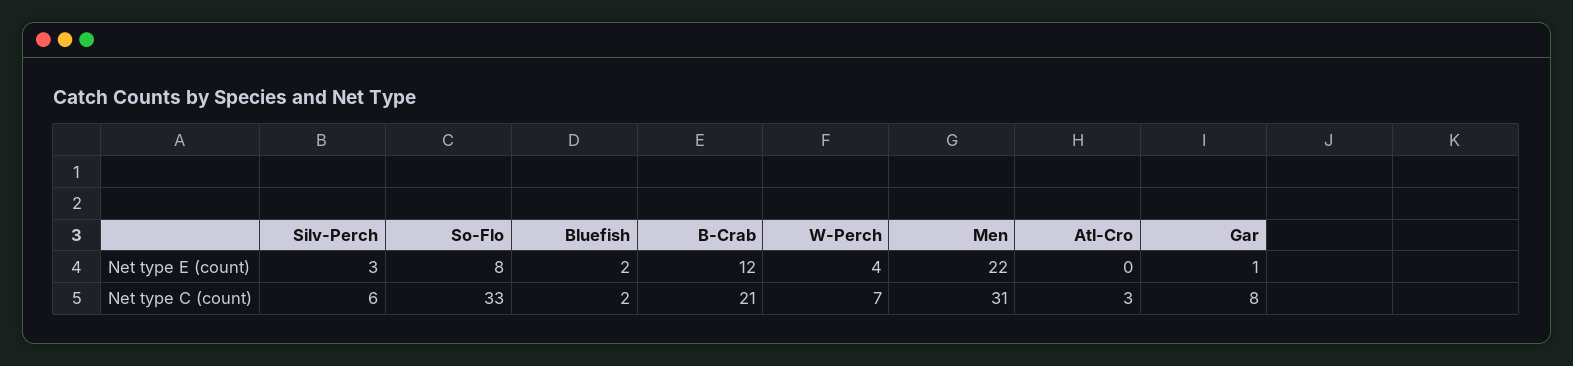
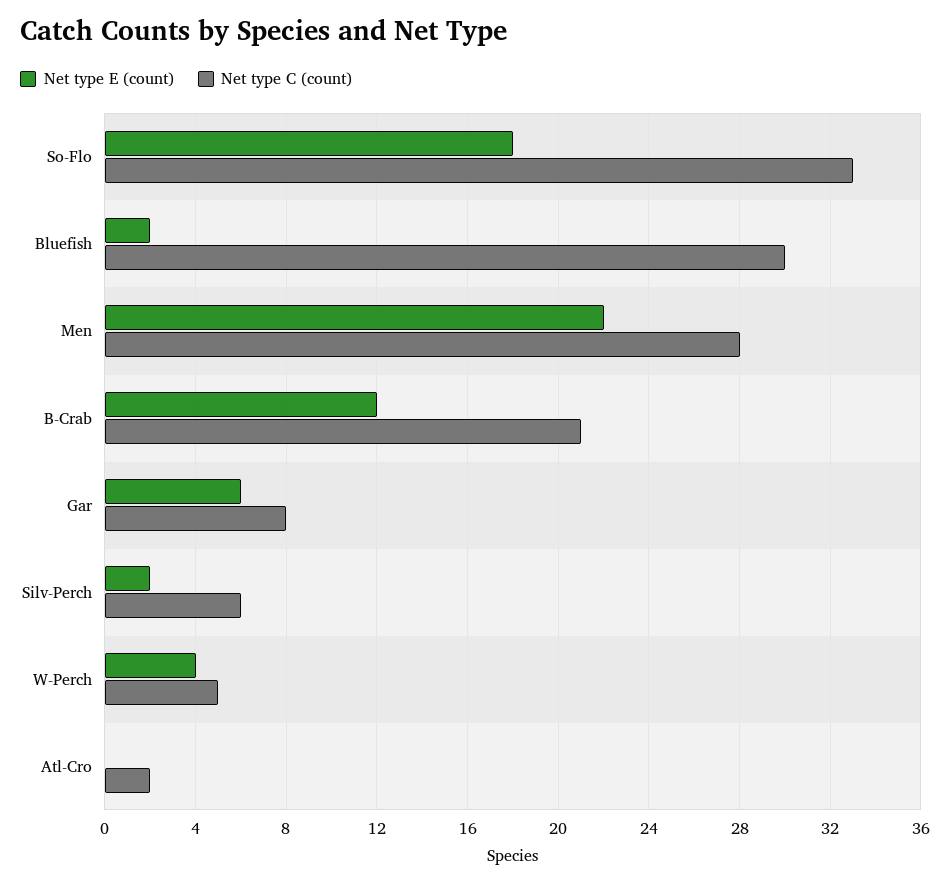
Net type E (count), Silv-Perch: 3 -> 2
Net type E (count), So-Flo: 8 -> 18
Net type E (count), Gar: 1 -> 6
Net type C (count), Bluefish: 2 -> 30
Net type C (count), W-Perch: 7 -> 5
Net type C (count), Men: 31 -> 28
Net type C (count), Atl-Cro: 3 -> 2

